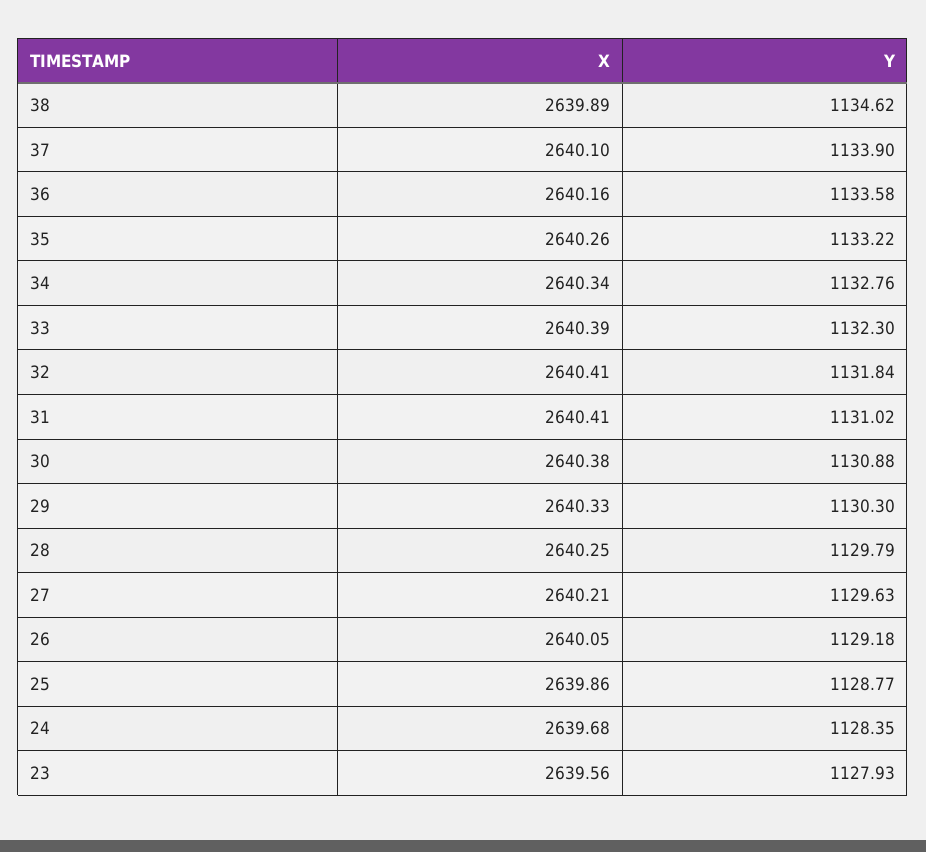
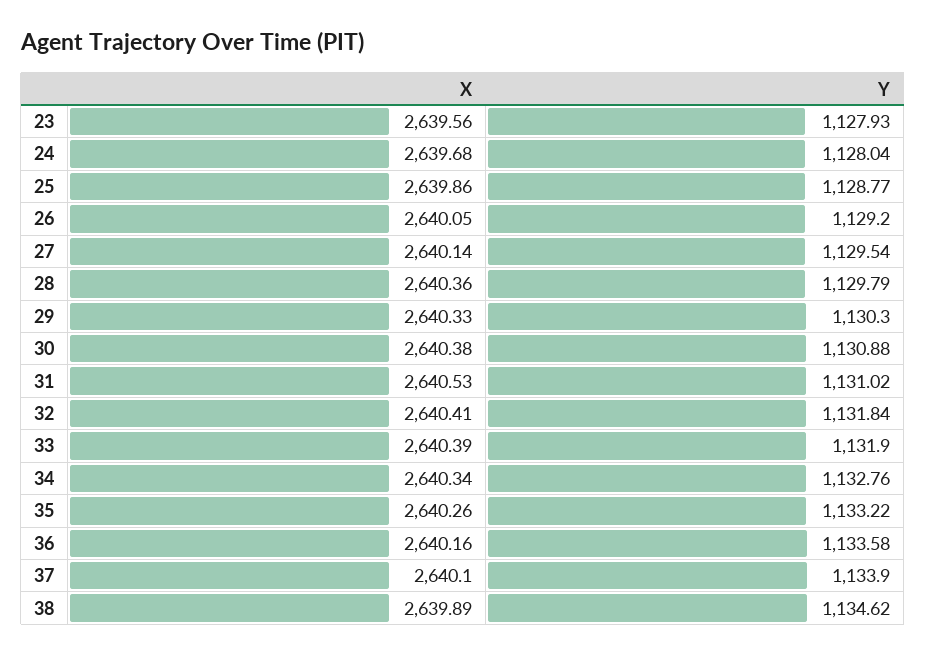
Y, 33: 1132.3 -> 1131.9
X, 31: 2640.41 -> 2640.53
X, 28: 2640.25 -> 2640.36
X, 27: 2640.21 -> 2640.14
Y, 27: 1129.63 -> 1129.54
Y, 26: 1129.18 -> 1129.2
Y, 24: 1128.35 -> 1128.04

